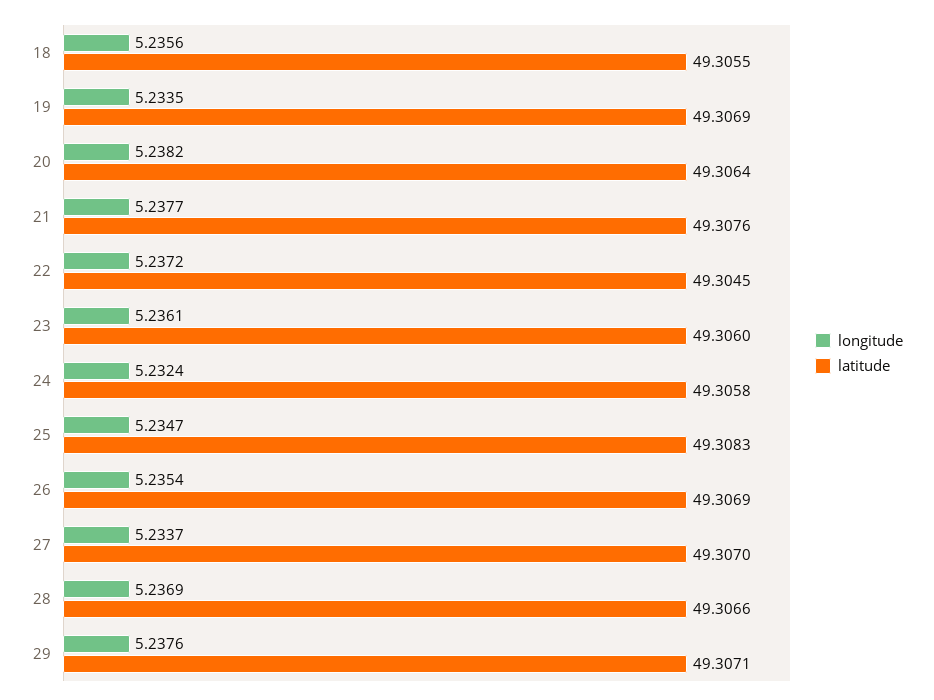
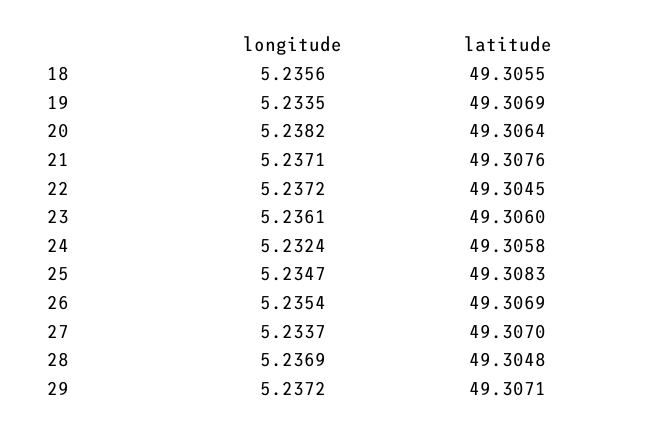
longitude, 21: 5.2377 -> 5.2371
latitude, 28: 49.3066 -> 49.3048
longitude, 29: 5.2376 -> 5.2372

